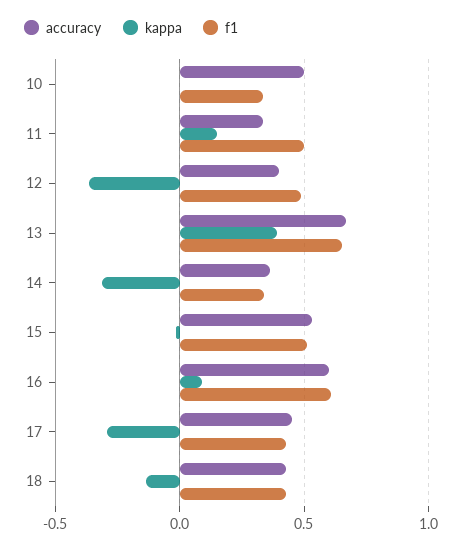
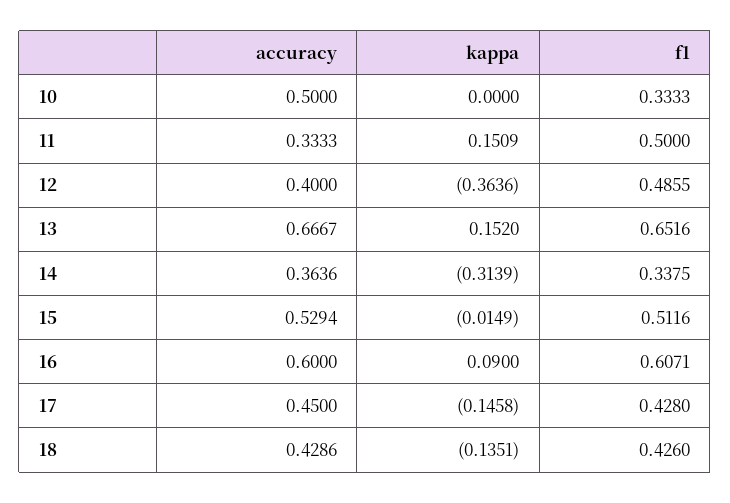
kappa, 13: 0.4 -> 0.152
kappa, 17: -0.3 -> -0.1458

